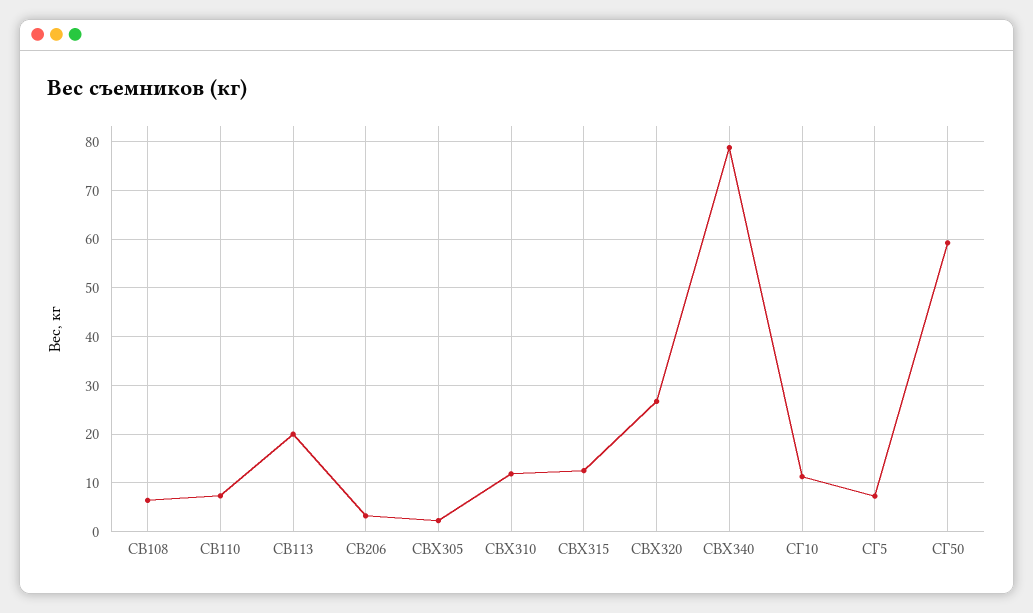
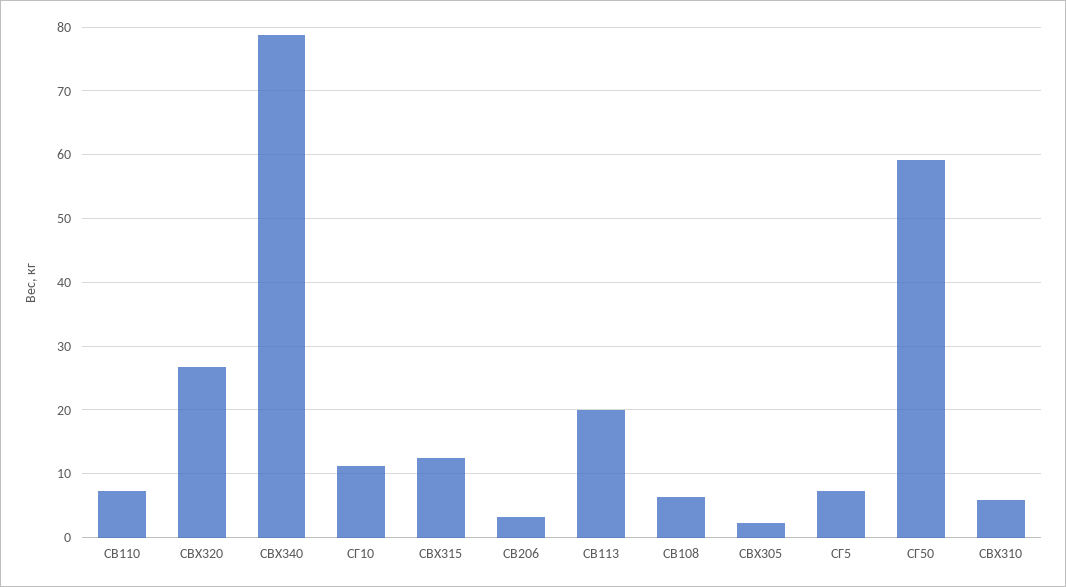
СВХ310: 12 -> 6

